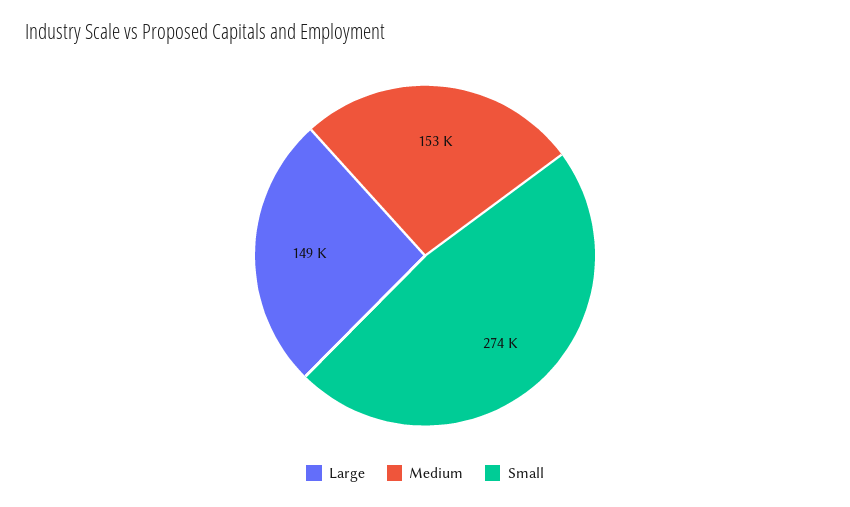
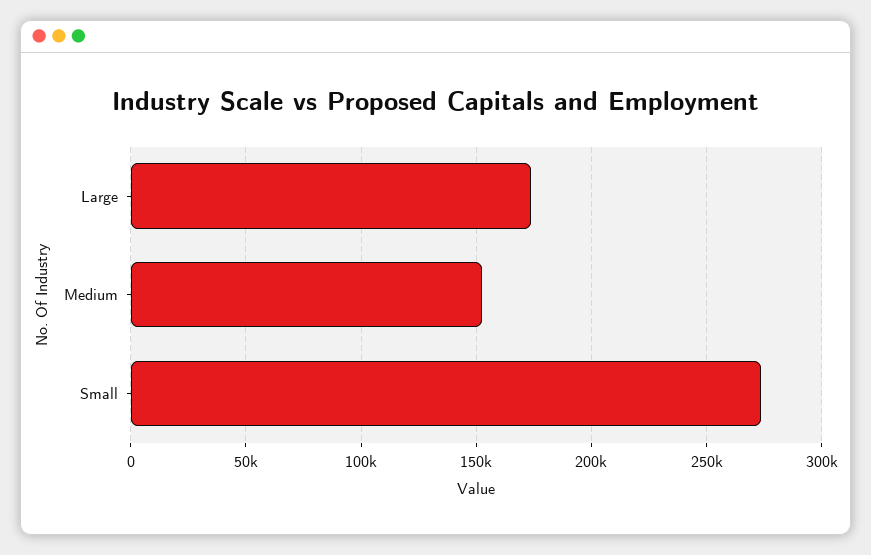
Large: 149000 -> 175000

